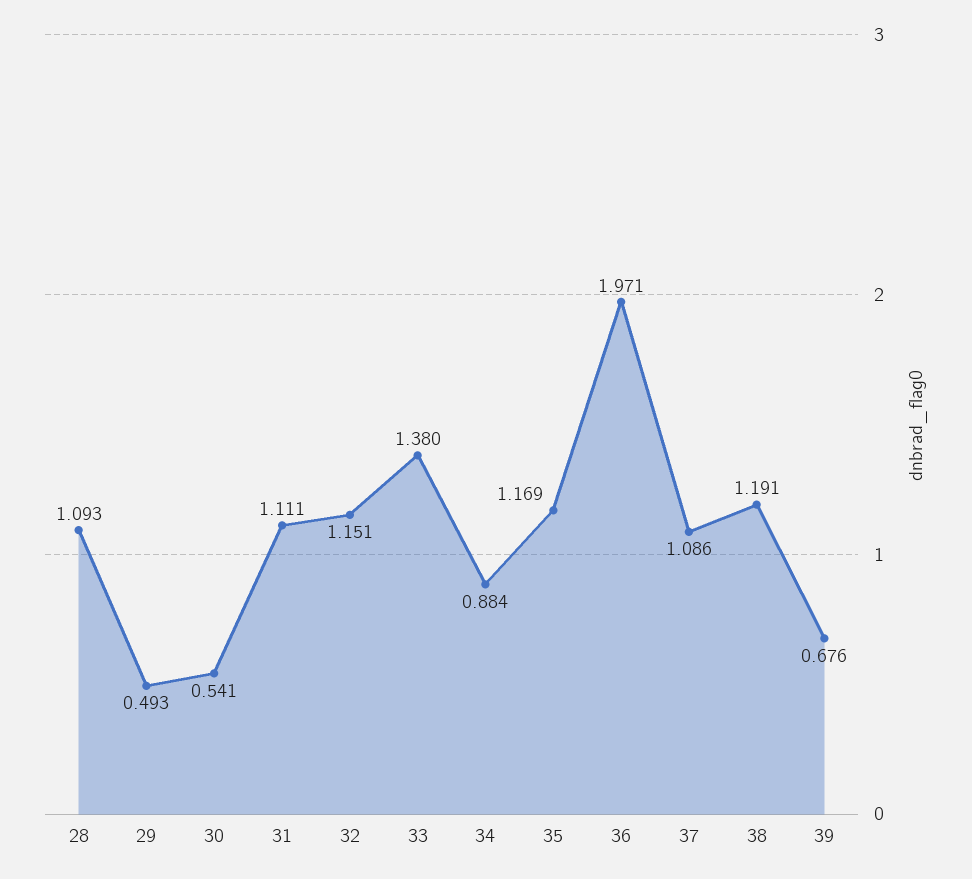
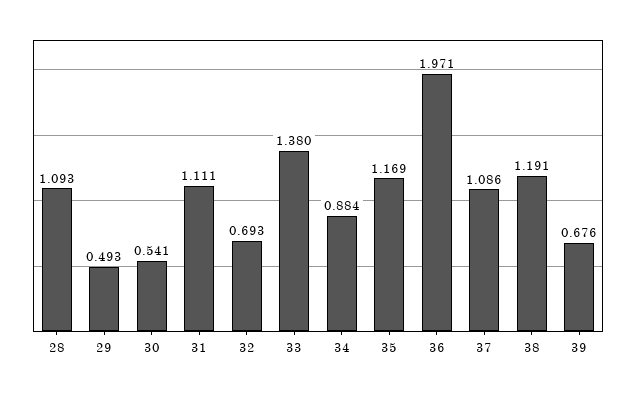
32: 1.151 -> 0.693

